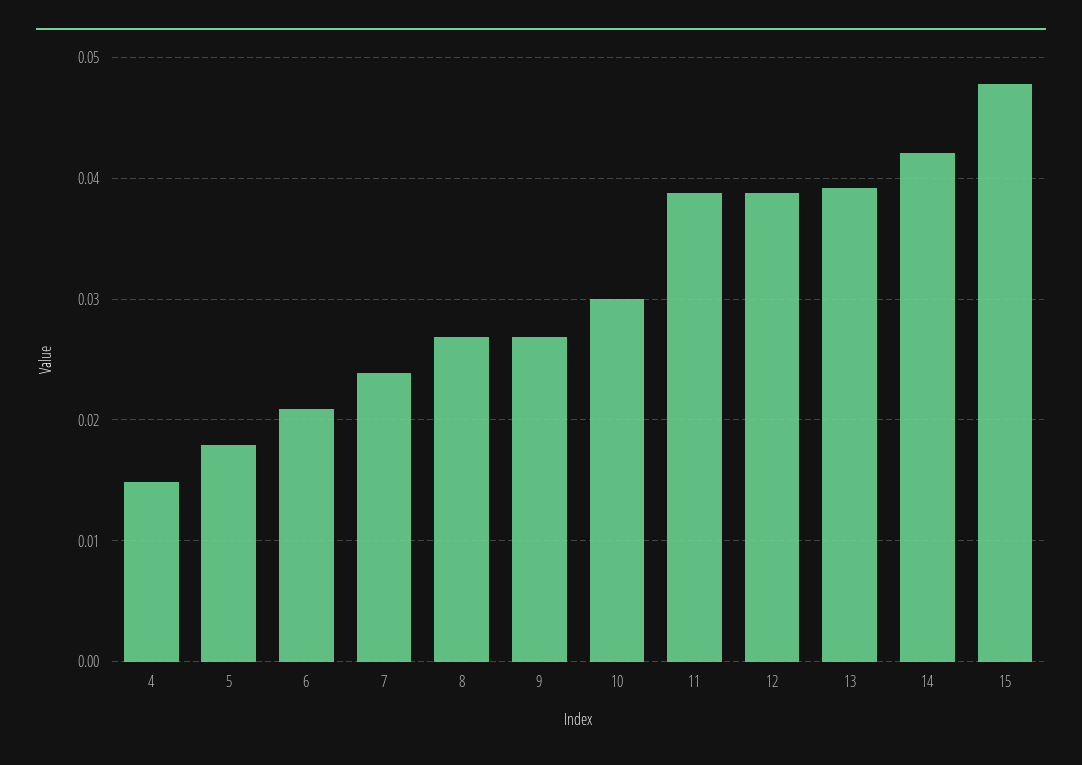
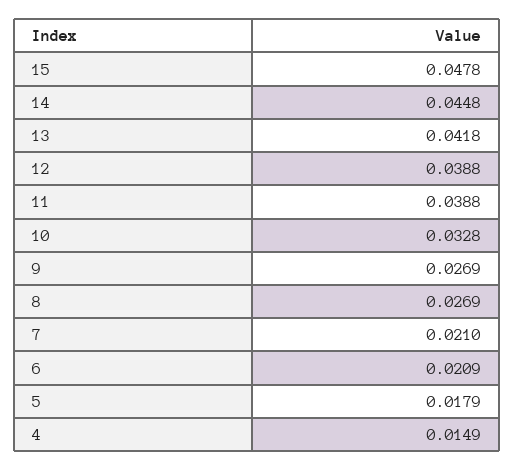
7: 0.024 -> 0.021
10: 0.03 -> 0.0328
13: 0.039 -> 0.0418
14: 0.042 -> 0.0448

